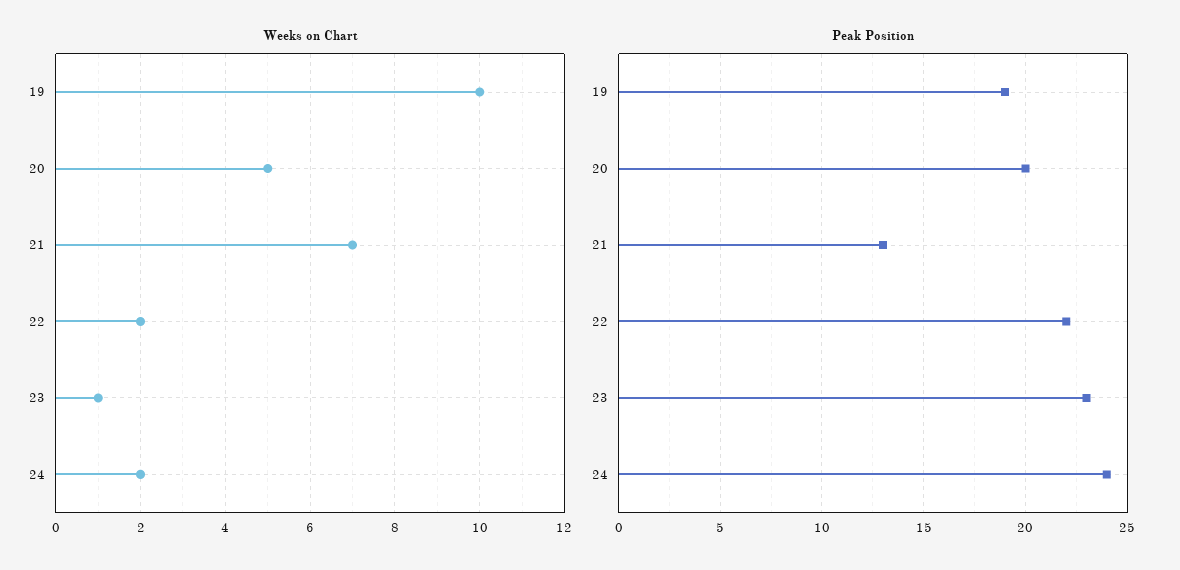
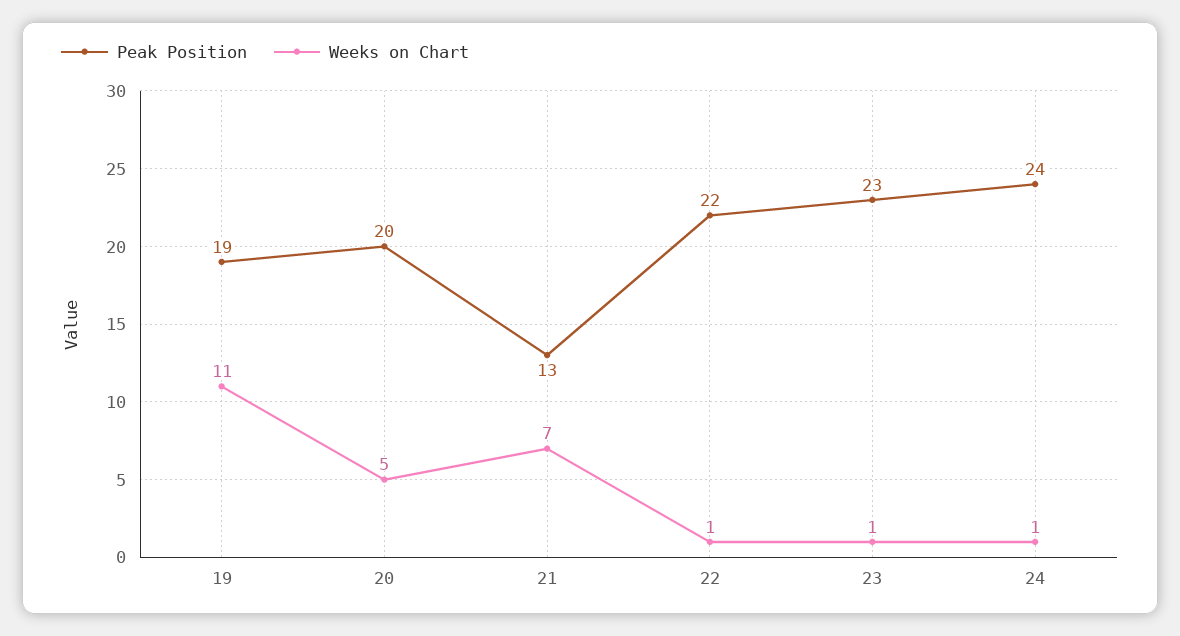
Weeks on Chart, 19: 10 -> 11
Weeks on Chart, 22: 2 -> 1
Weeks on Chart, 24: 2 -> 1

